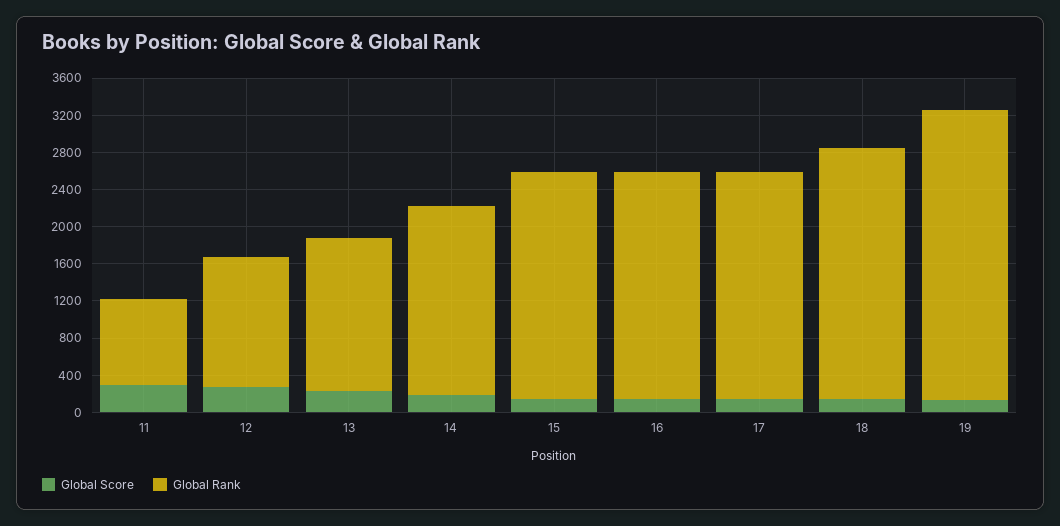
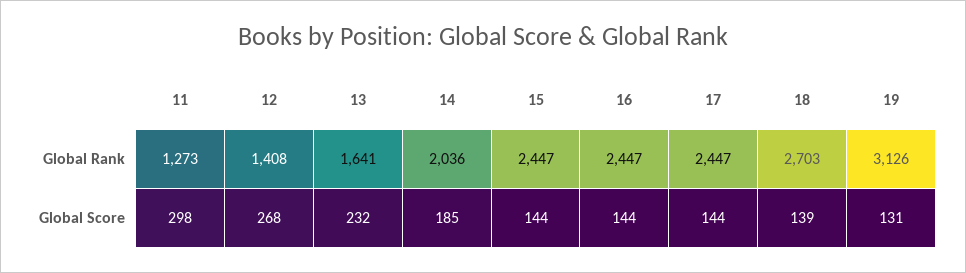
Global Rank, 11: 900 -> 1273

